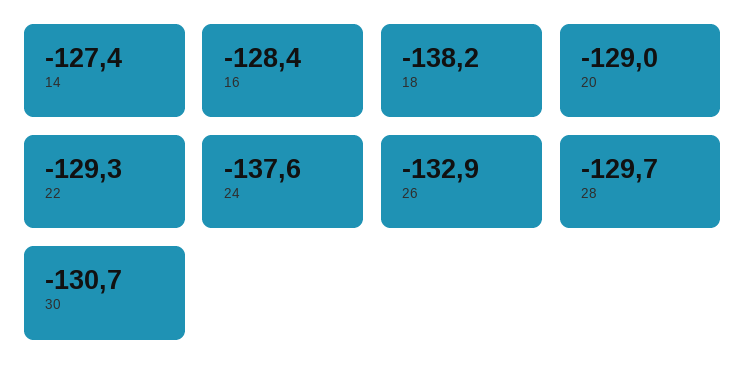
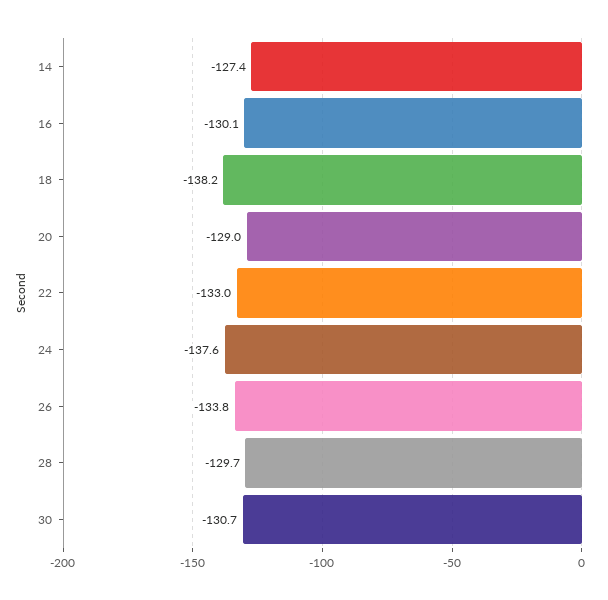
16: -128.4 -> -130.1
22: -129.3 -> -133
26: -132.9 -> -133.8

